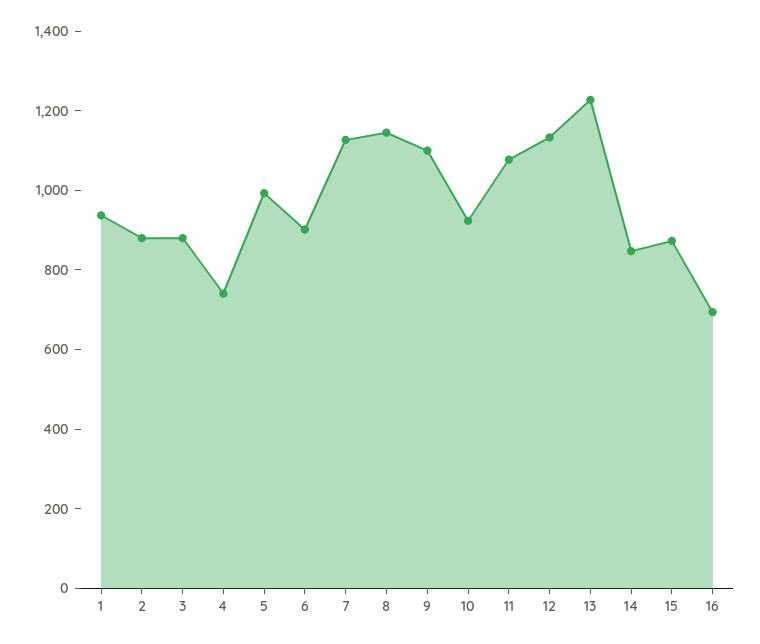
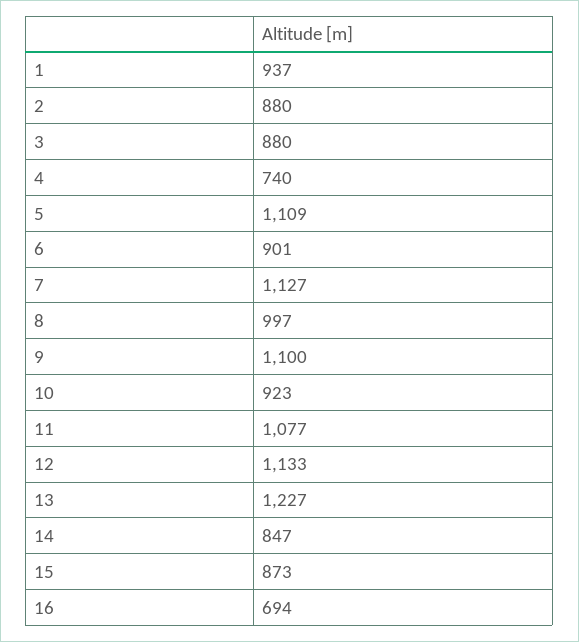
5: 1000 -> 1109
8: 1150 -> 997

